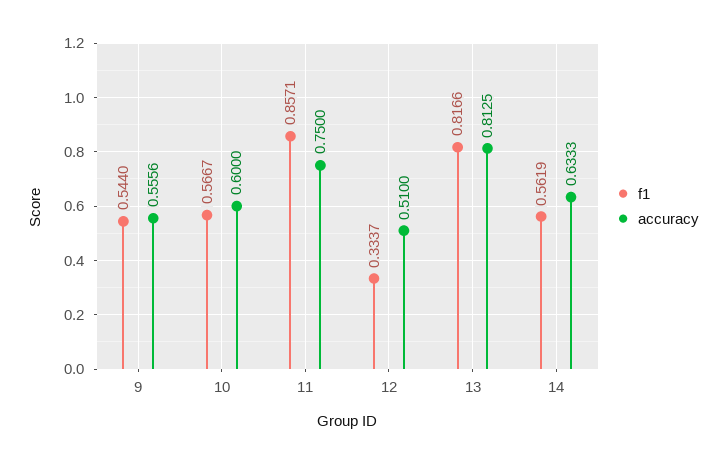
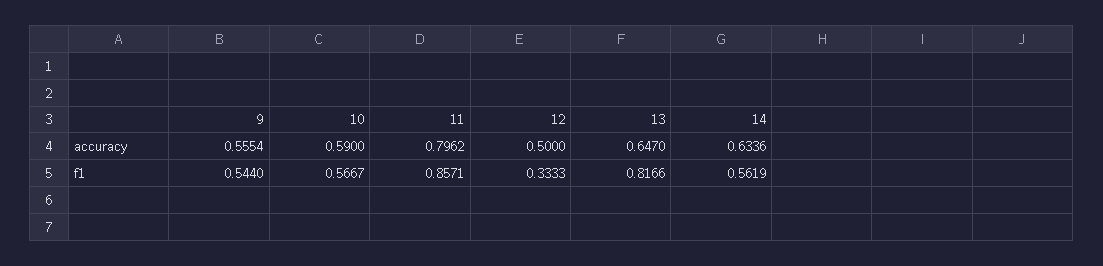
accuracy, 9: 0.5556 -> 0.5554
accuracy, 10: 0.6 -> 0.59
accuracy, 11: 0.75 -> 0.7962
f1, 12: 0.3337 -> 0.3333
accuracy, 12: 0.51 -> 0.5
accuracy, 13: 0.8125 -> 0.647
accuracy, 14: 0.6333 -> 0.6336

